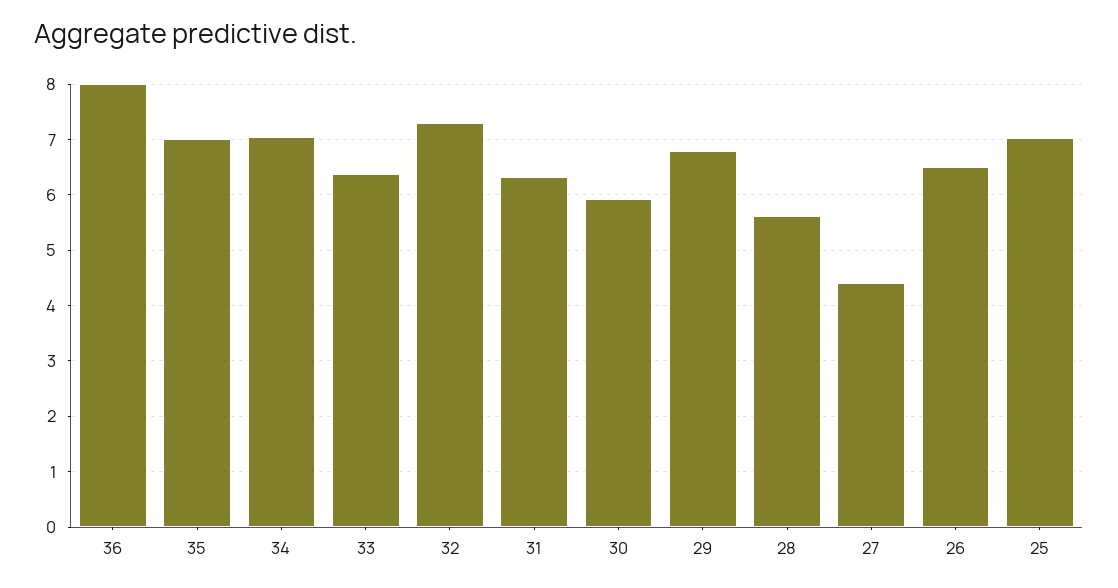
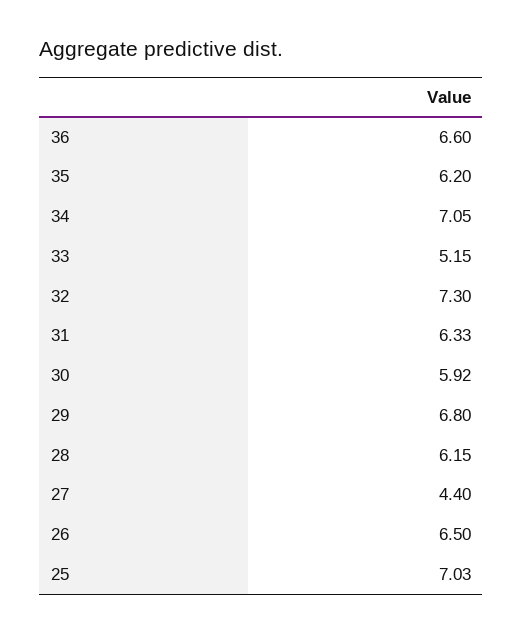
36: 8 -> 6.6
35: 7 -> 6.2
33: 6.4 -> 5.15
28: 5.6 -> 6.15

